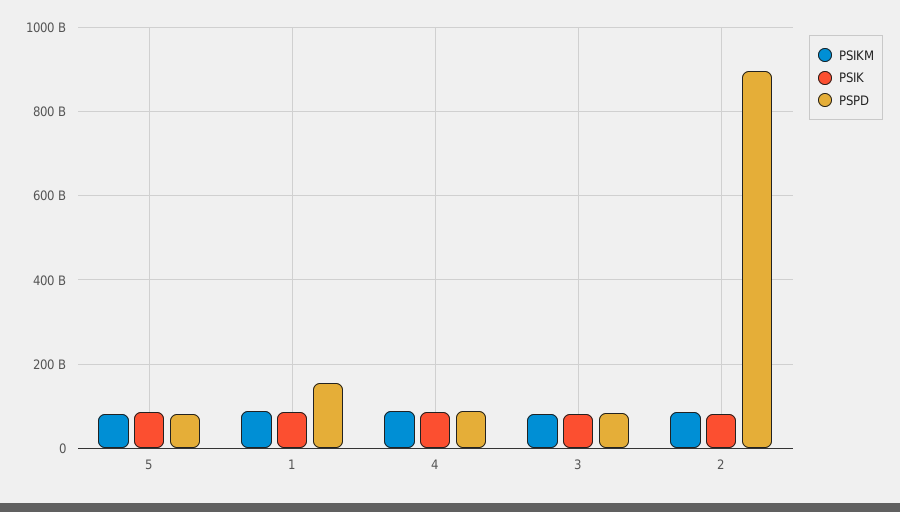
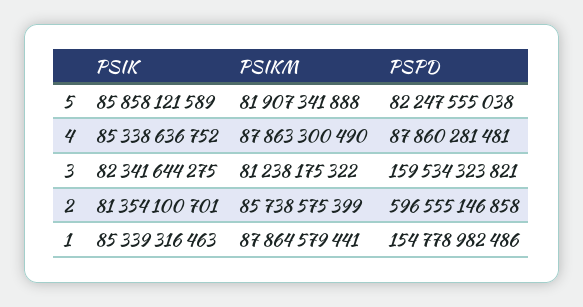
PSPD, 3: 80000000000 -> 159534323821
PSPD, 2: 900000000000 -> 596555146858

